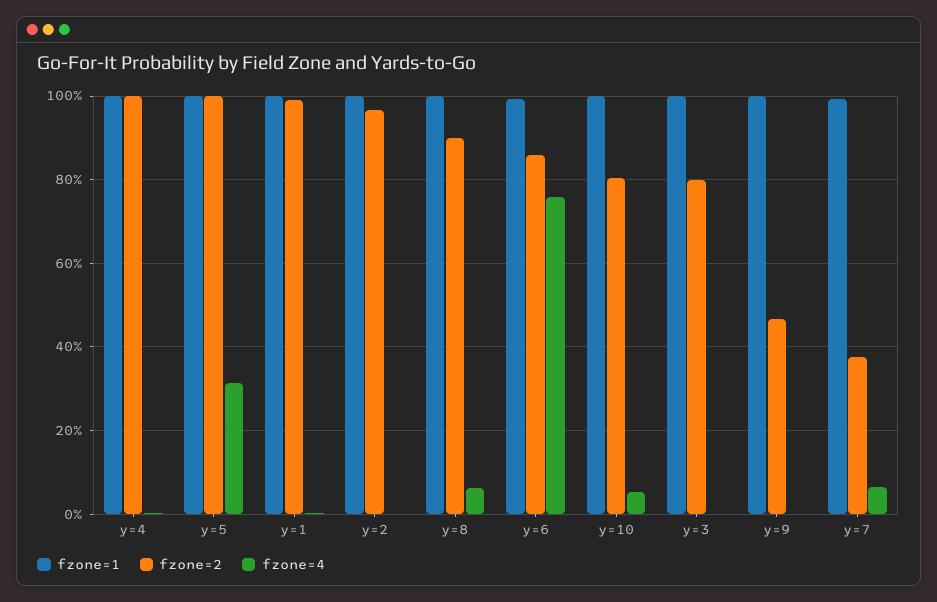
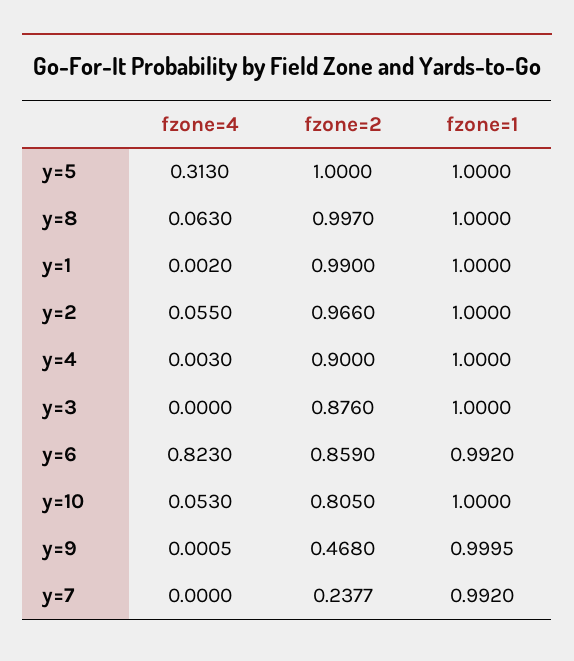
fzone=2, y=4: 1 -> 0.9
fzone=4, y=2: 0 -> 0.055
fzone=2, y=8: 0.9 -> 0.997
fzone=4, y=6: 0.76 -> 0.823
fzone=2, y=3: 0.8 -> 0.876
fzone=2, y=7: 0.38 -> 0.2377
fzone=4, y=7: 0.06 -> 0

